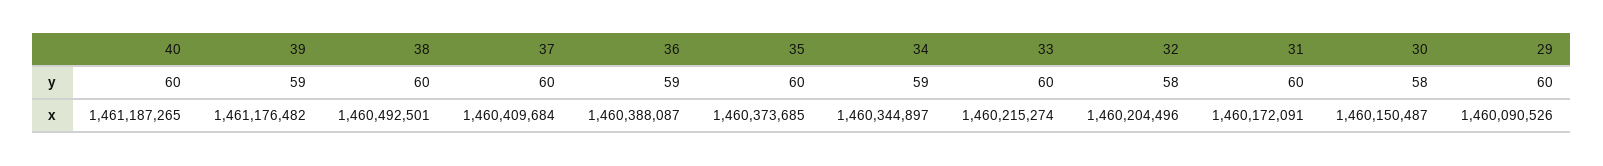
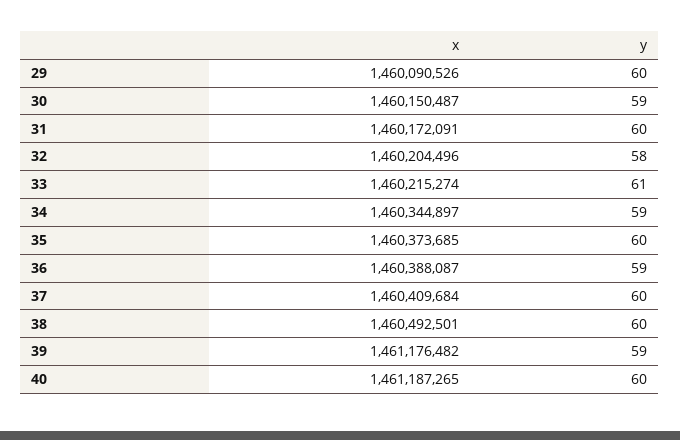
33, y: 60 -> 61
30, y: 58 -> 59

